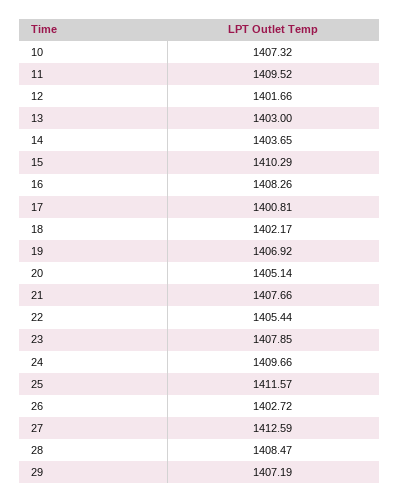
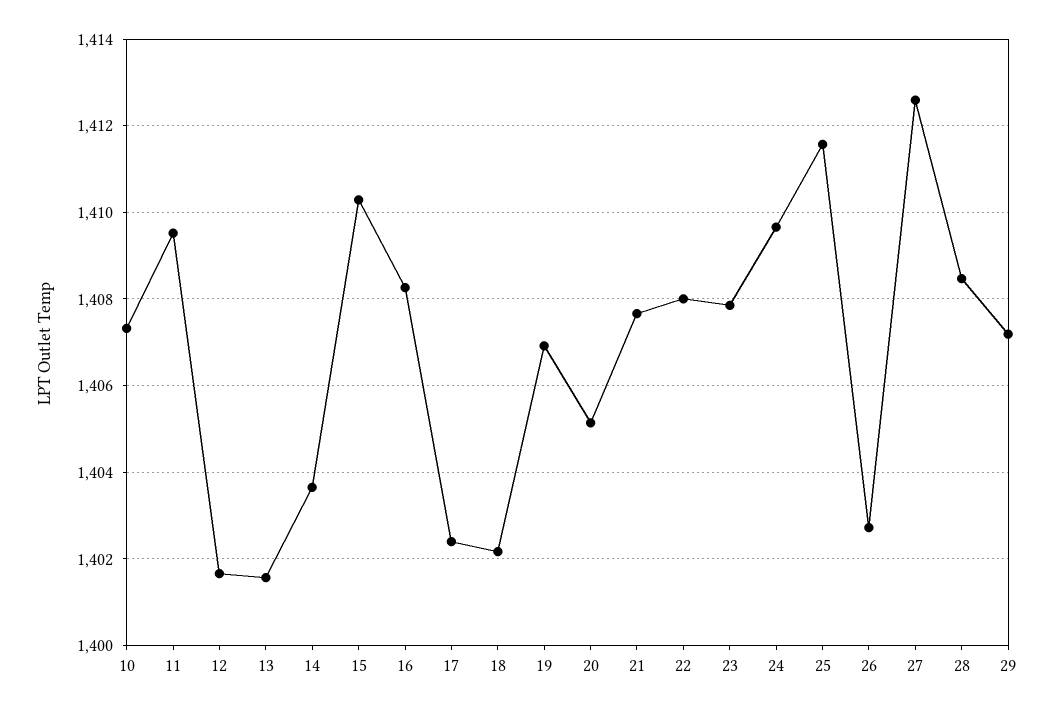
13: 1403 -> 1401.6
17: 1400.81 -> 1402.4
22: 1405.44 -> 1408

